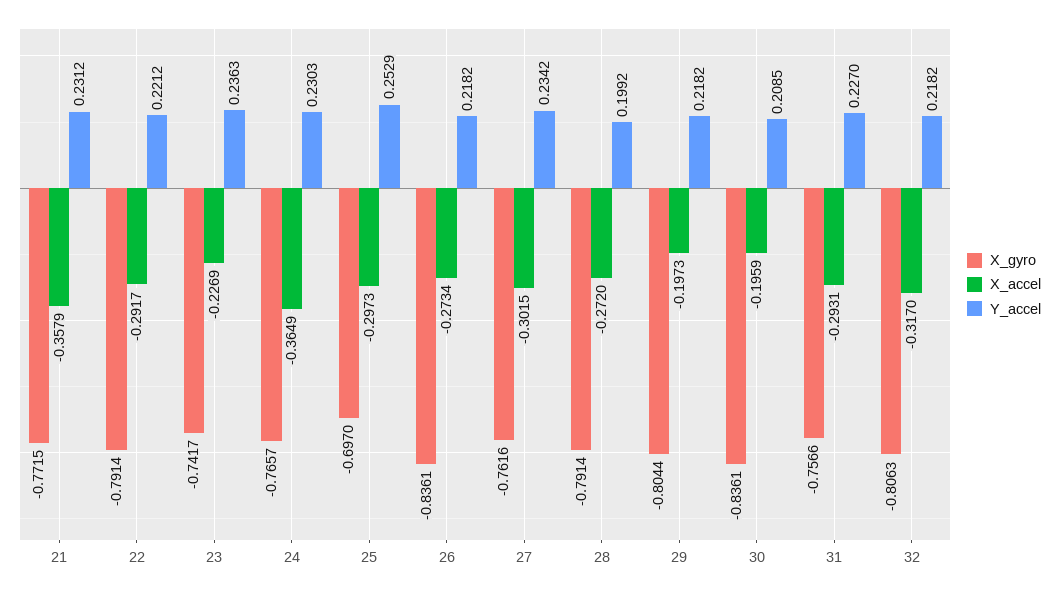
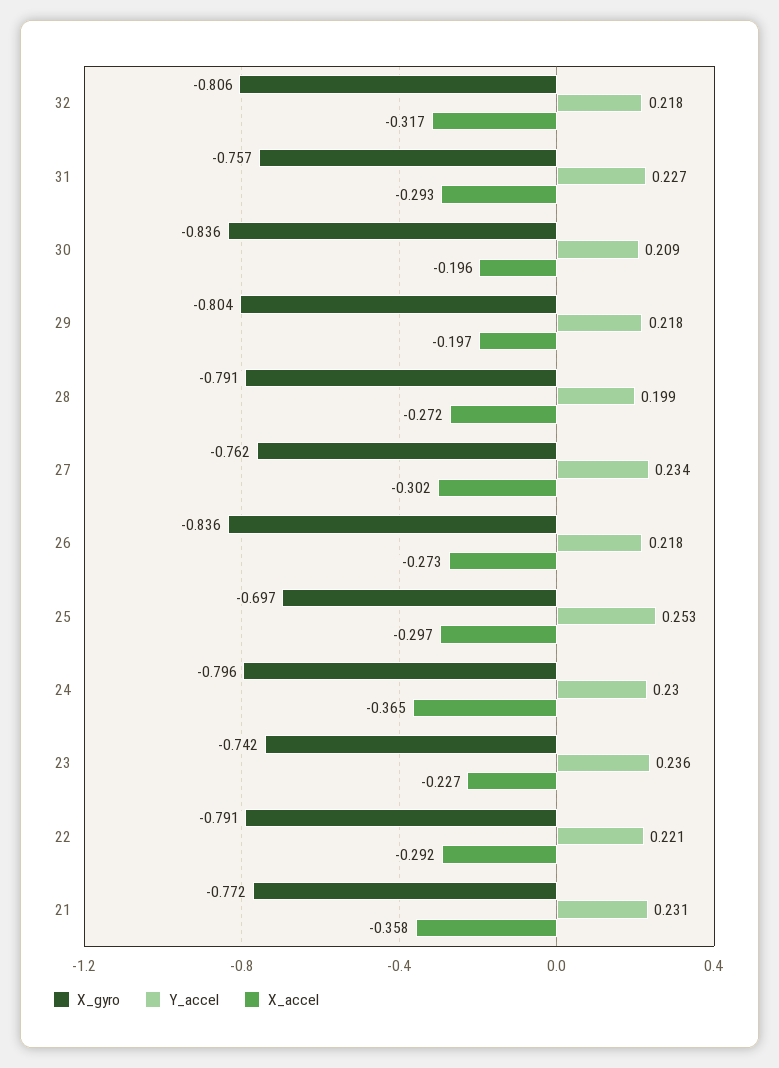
X_gyro, 24: -0.7657 -> -0.796

